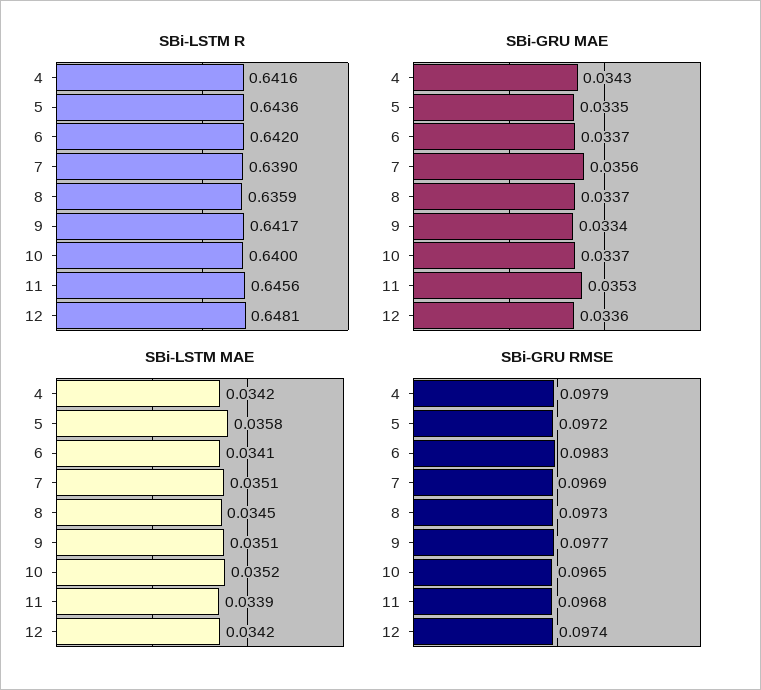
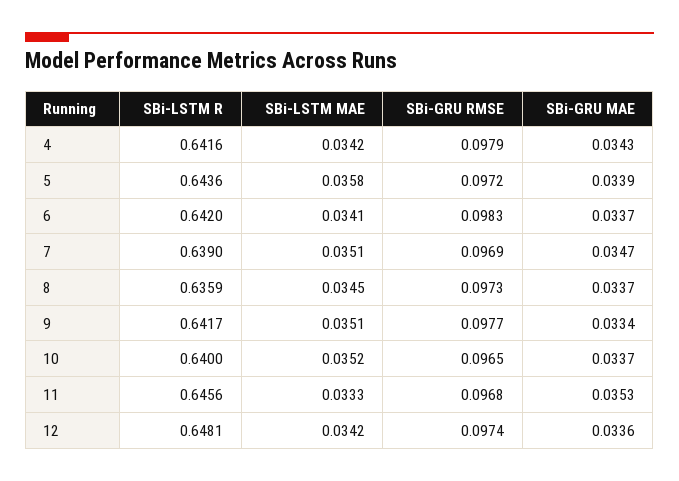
SBi-GRU MAE, 5: 0.0335 -> 0.0339
SBi-GRU MAE, 7: 0.0356 -> 0.0347
SBi-LSTM MAE, 11: 0.0339 -> 0.0333

